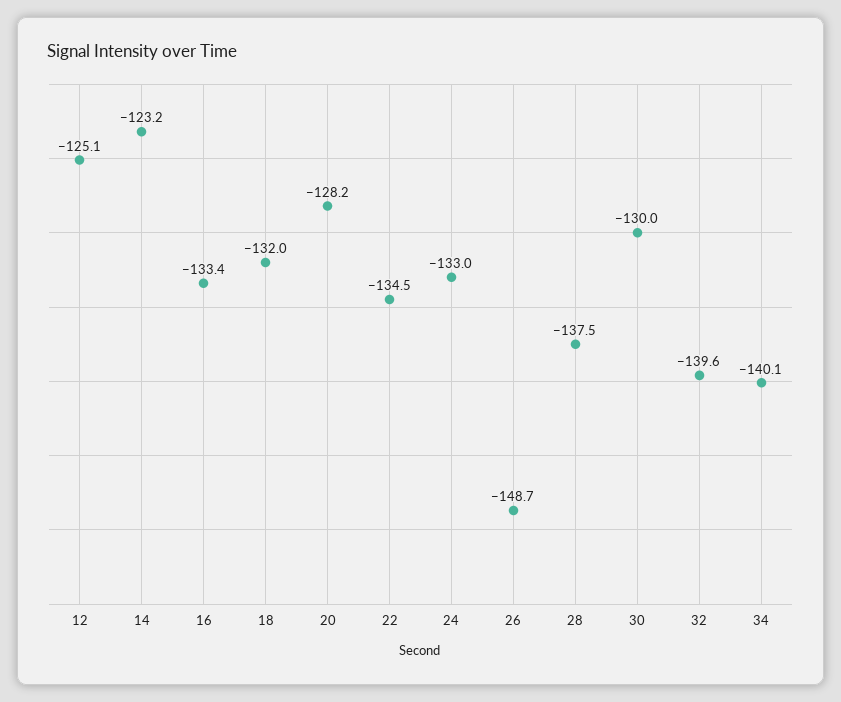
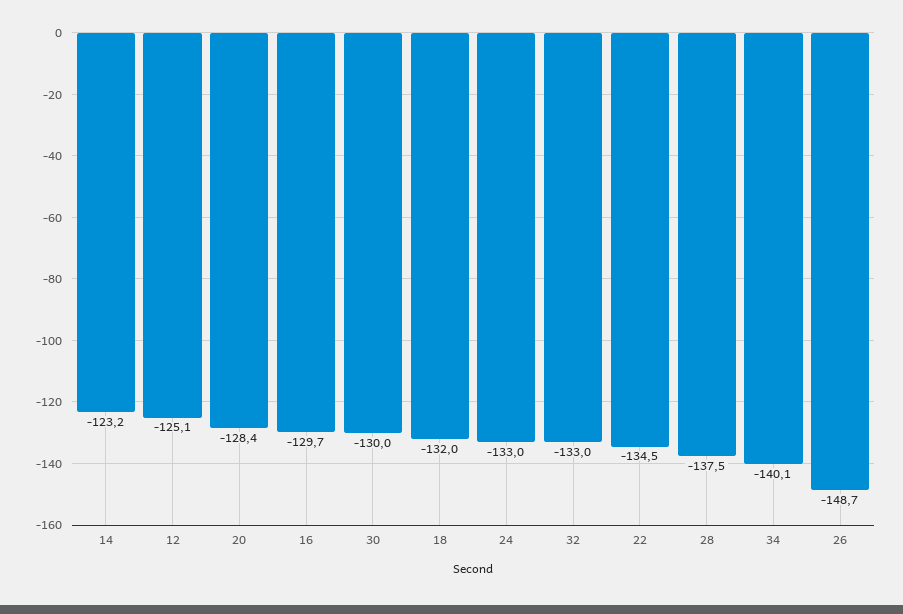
16: -133.4 -> -129.7
20: -128.2 -> -128.4
32: -139.6 -> -133

